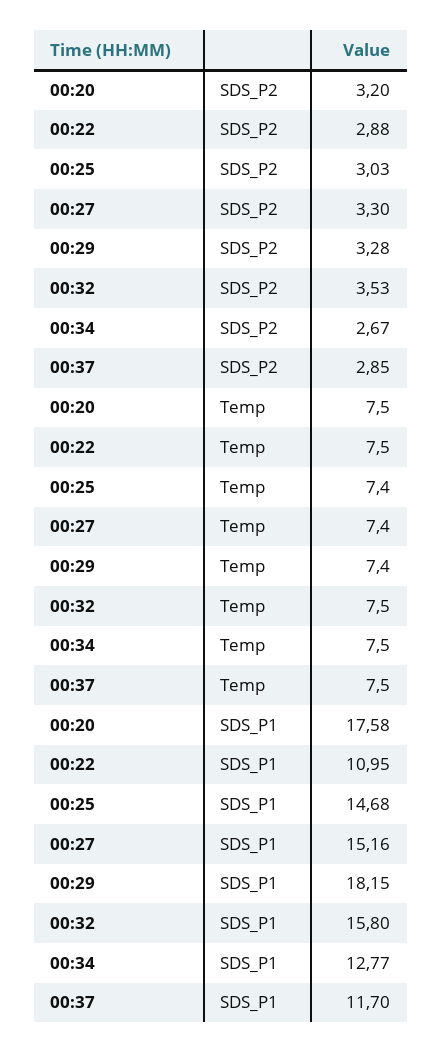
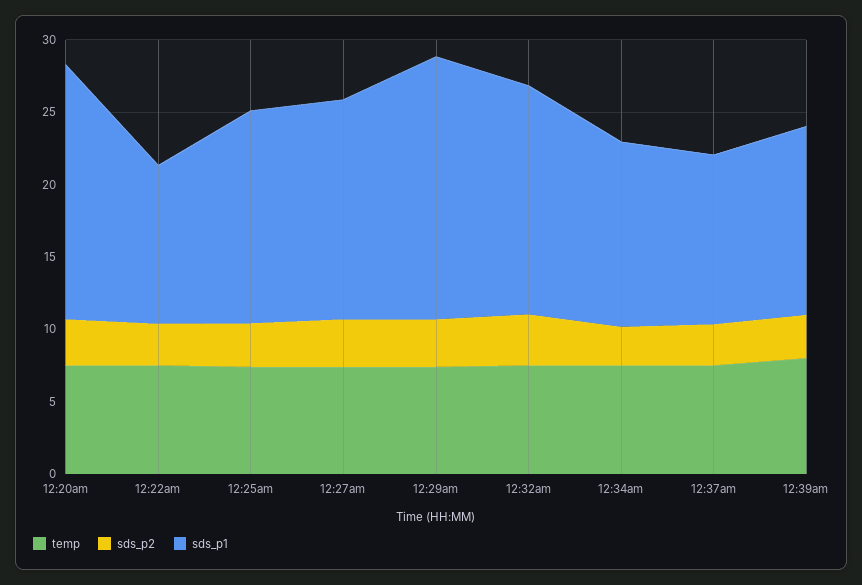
Temp, 12:39am: none -> 8
SDS_P2, 12:39am: none -> 3
SDS_P1, 12:39am: none -> 13

